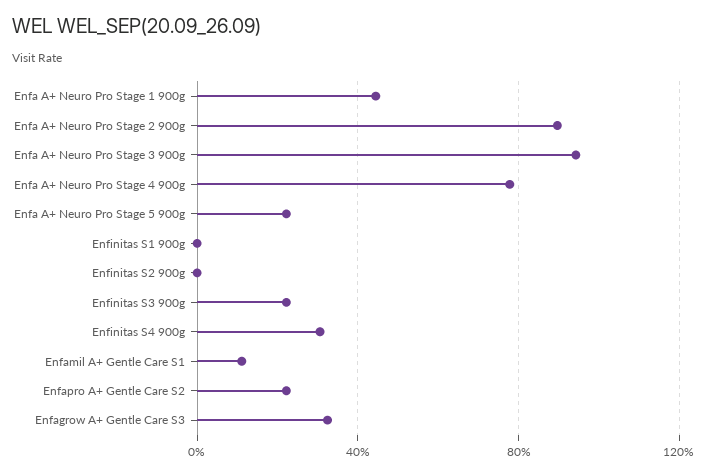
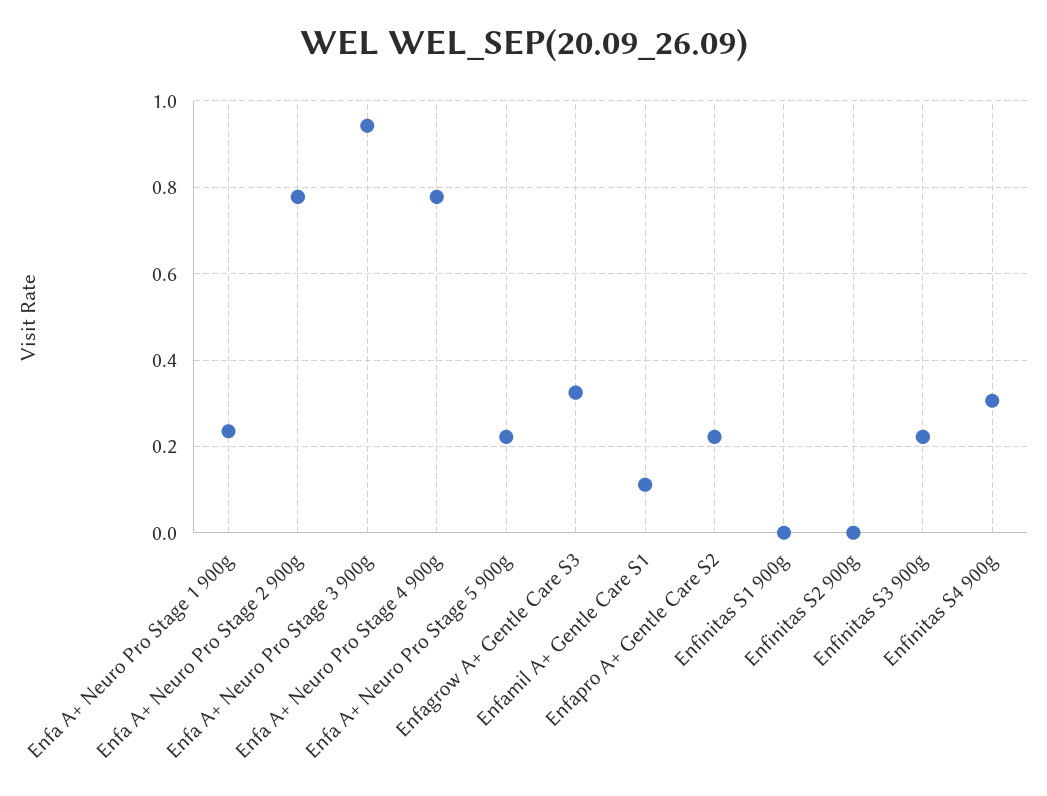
Enfa A+ Neuro Pro Stage 1 900g: 0.45 -> 0.24
Enfa A+ Neuro Pro Stage 2 900g: 0.9 -> 0.78

